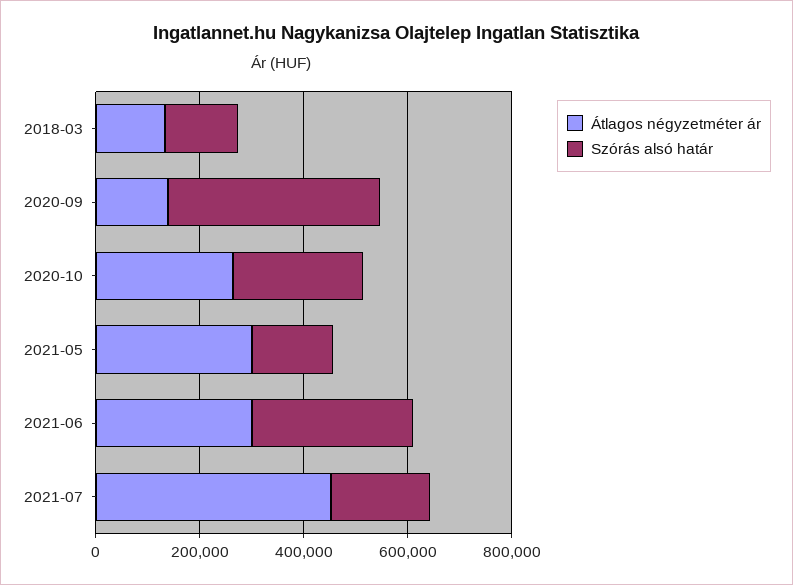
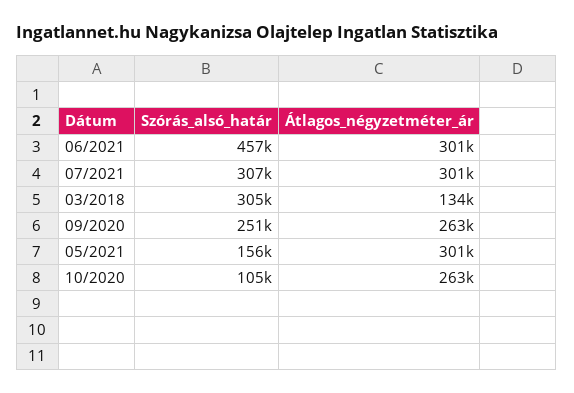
Szórás alsó határ, 2018-03: 150000 -> 305000
Átlagos négyzetméter ár, 2020-09: 150000 -> 263000
Szórás alsó határ, 2020-09: 400000 -> 251000
Szórás alsó határ, 2020-10: 250000 -> 105000
Szórás alsó határ, 2021-06: 300000 -> 457000
Átlagos négyzetméter ár, 2021-07: 450000 -> 301000
Szórás alsó határ, 2021-07: 200000 -> 307000

